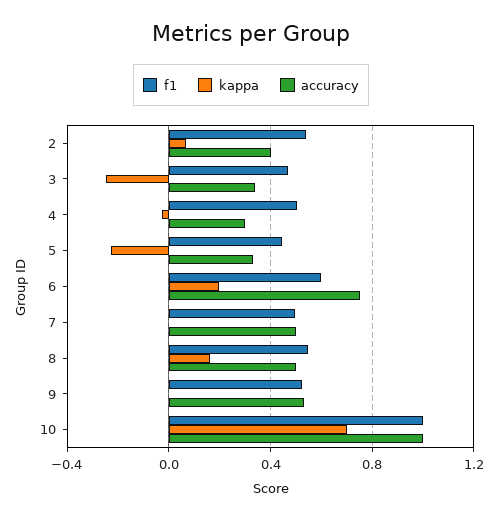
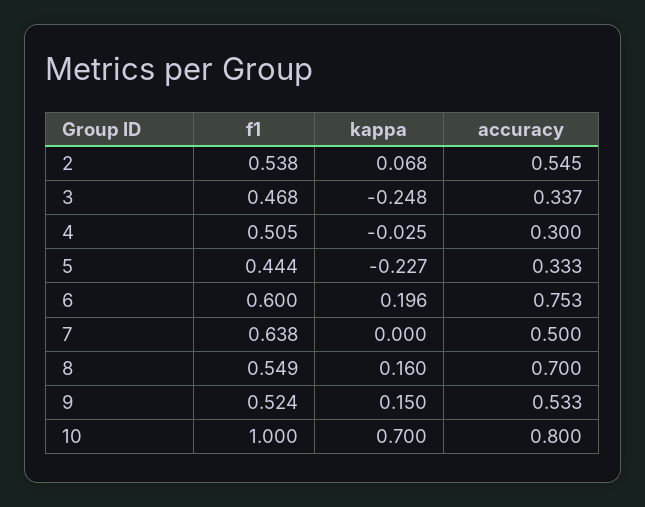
accuracy, 2: 0.4 -> 0.545
f1, 7: 0.5 -> 0.638
accuracy, 8: 0.5 -> 0.7
kappa, 9: 0 -> 0.15
accuracy, 10: 1 -> 0.8

